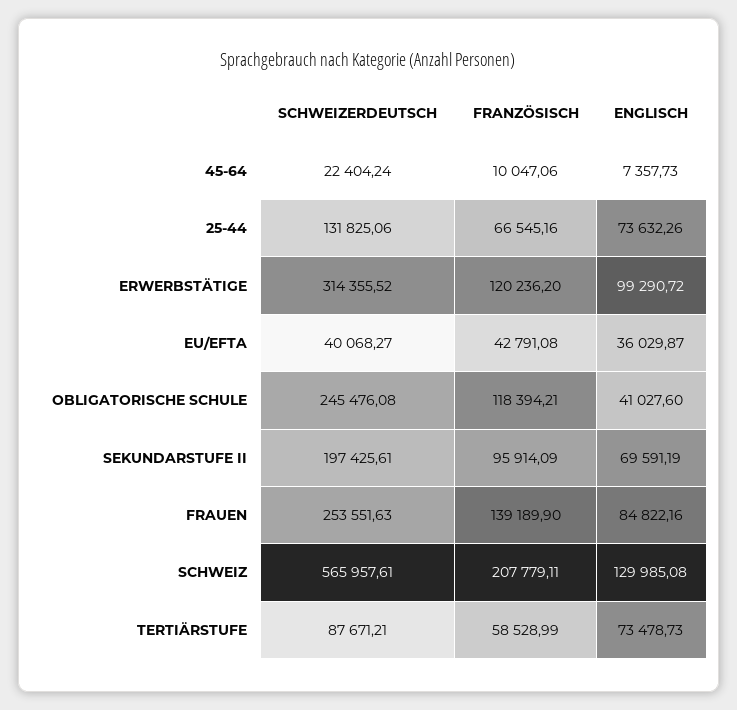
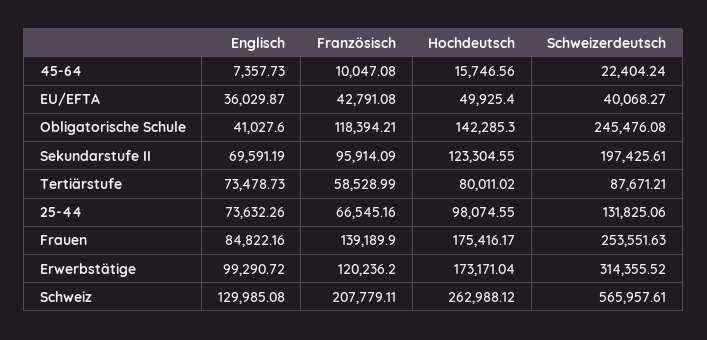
FRANZÖSISCH, 45-64: 10047.06 -> 10047.08
Hochdeutsch, 45-64: none -> 15746.56
Hochdeutsch, EU/EFTA: none -> 49925.4
Hochdeutsch, OBLIGATORISCHE SCHULE: none -> 142285.3
Hochdeutsch, SEKUNDARSTUFE II: none -> 123304.55
Hochdeutsch, TERTIÄRSTUFE: none -> 80011.02
Hochdeutsch, 25-44: none -> 98074.55
Hochdeutsch, FRAUEN: none -> 175416.17
Hochdeutsch, ERWERBSTÄTIGE: none -> 173171.04
Hochdeutsch, SCHWEIZ: none -> 262988.12

